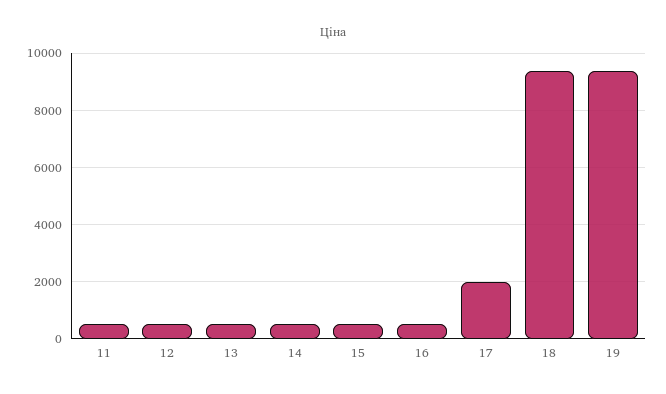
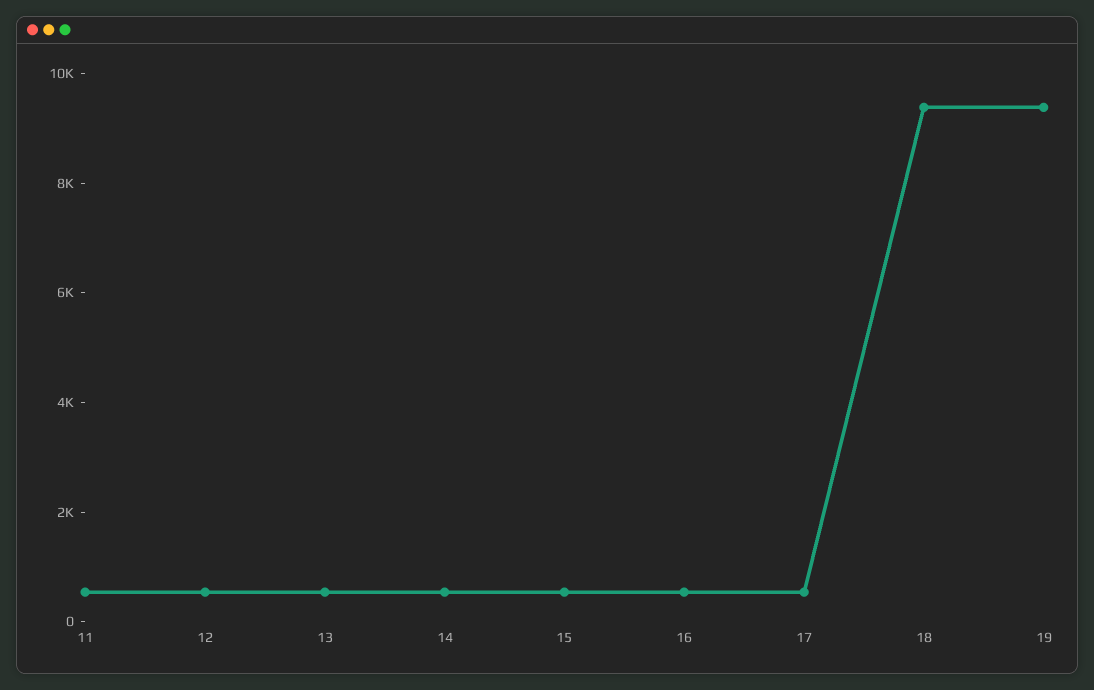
17: 2000 -> 500

